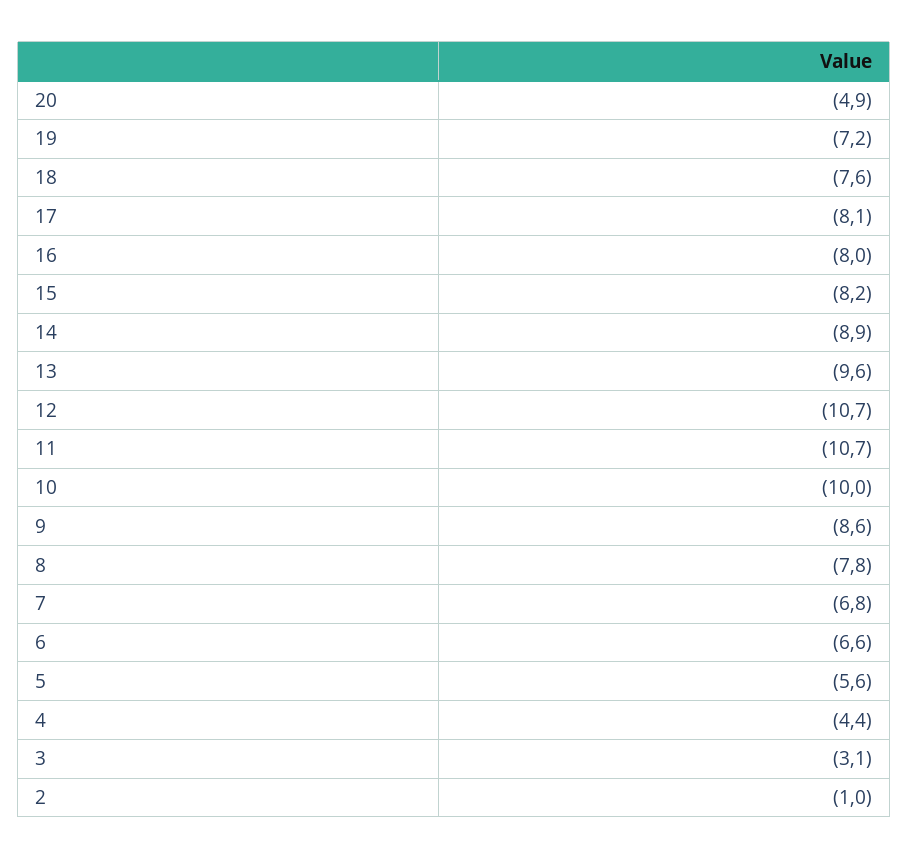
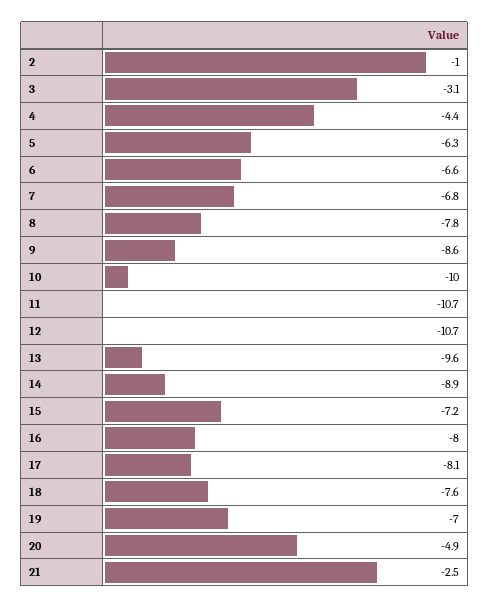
19: -7.2 -> -7
15: -8.2 -> -7.2
5: -5.6 -> -6.3
21: none -> -2.5

